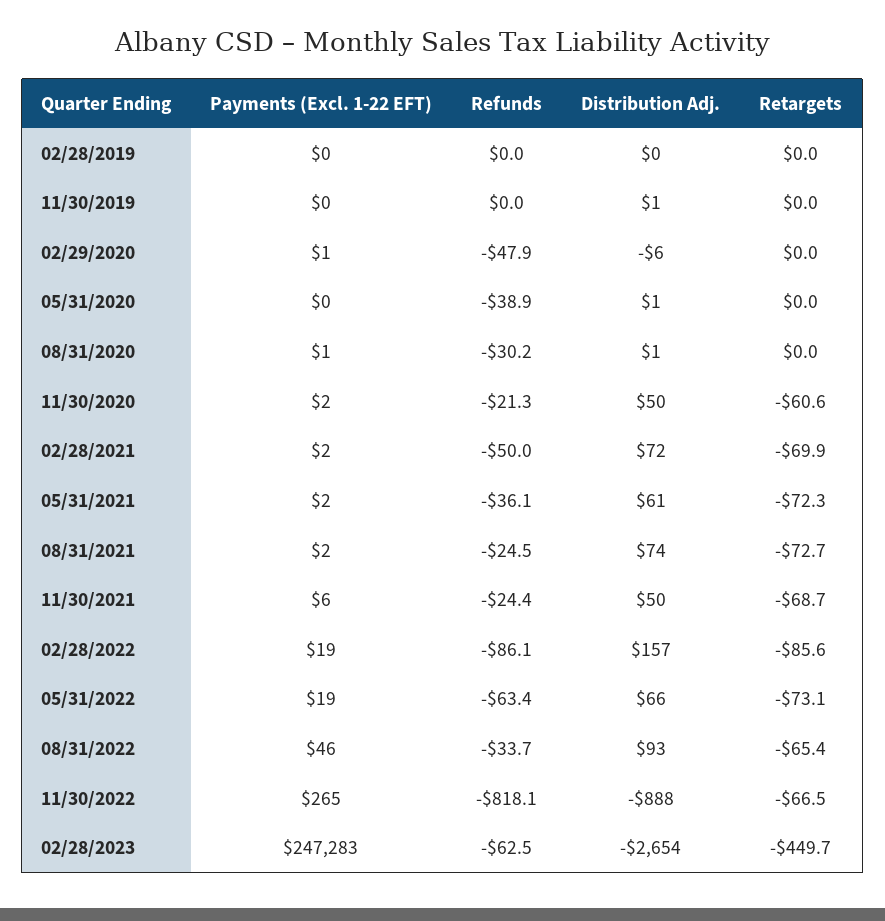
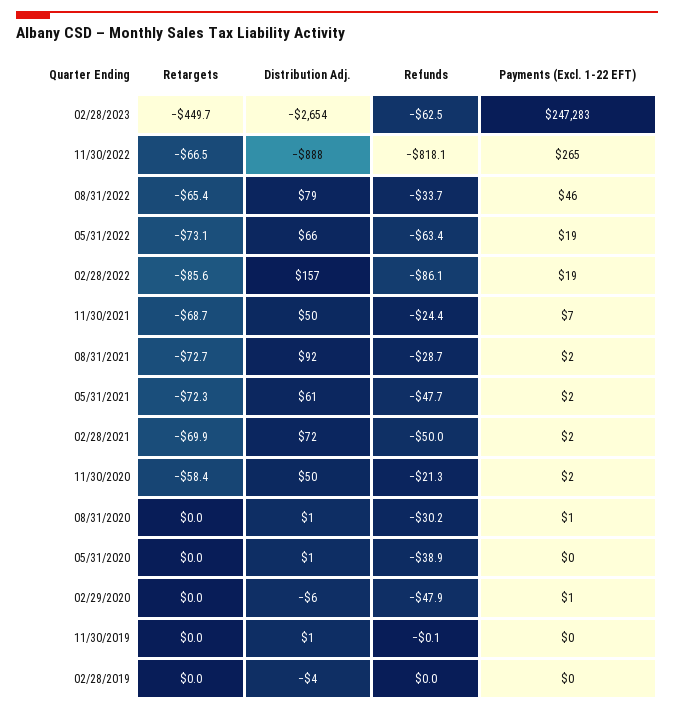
Distribution Adj., 02/28/2019: 0 -> -4
Refunds, 11/30/2019: 0 -> -0.1
Retargets, 11/30/2020: -60.6 -> -58.4
Refunds, 05/31/2021: -36.1 -> -47.7
Refunds, 08/31/2021: -24.5 -> -28.7
Distribution Adj., 08/31/2021: 74 -> 92
Payments (Excl. 1-22 EFT), 11/30/2021: 6 -> 7
Distribution Adj., 08/31/2022: 93 -> 79

